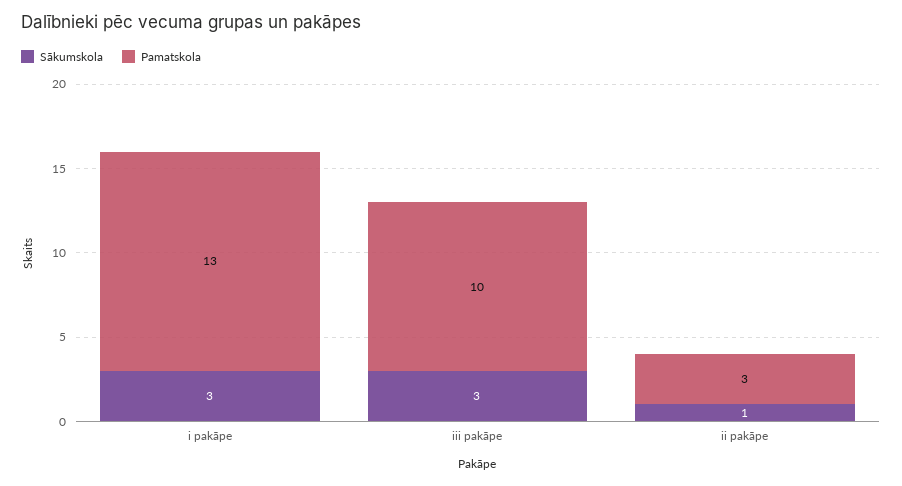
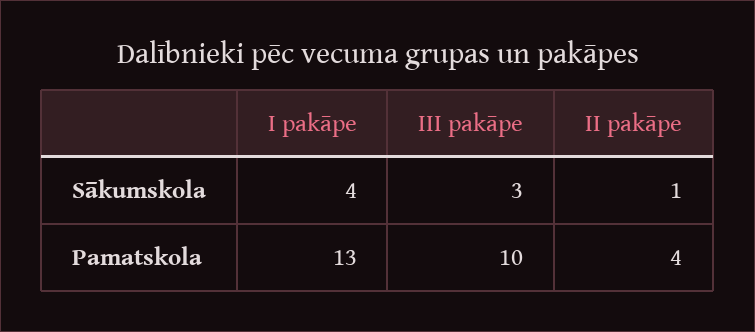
Sākumskola, i pakāpe: 3 -> 4
Pamatskola, ii pakāpe: 3 -> 4

